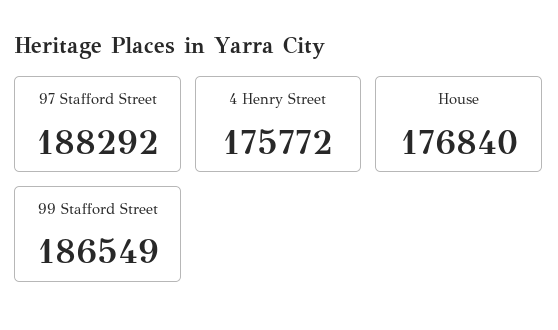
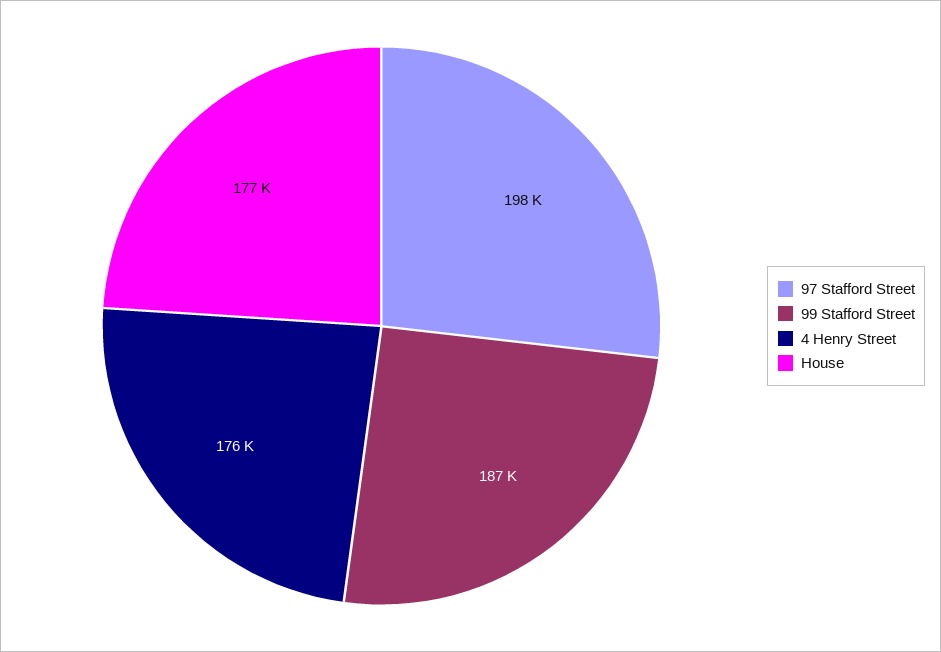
97 Stafford Street: 188292 -> 198000

